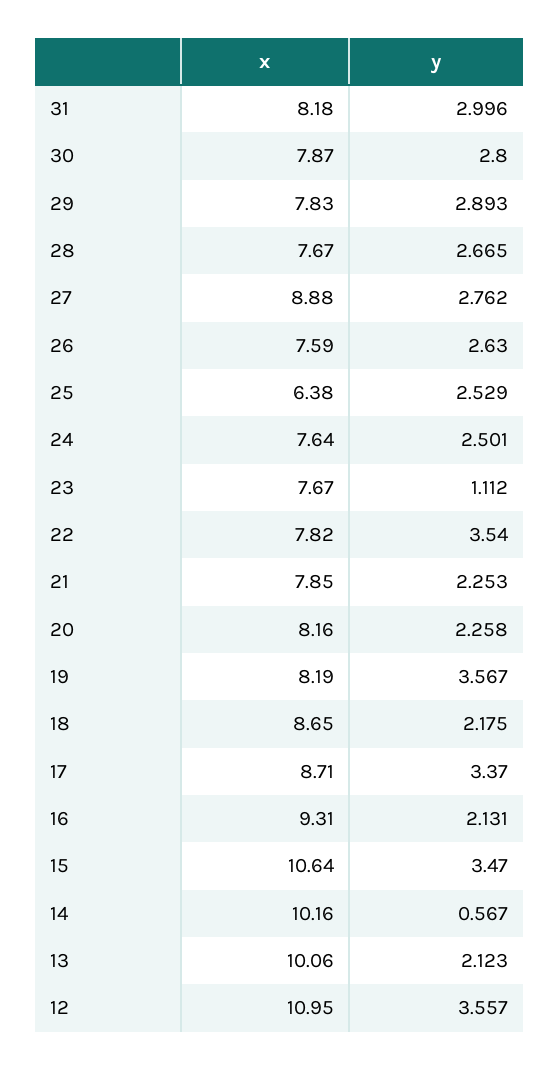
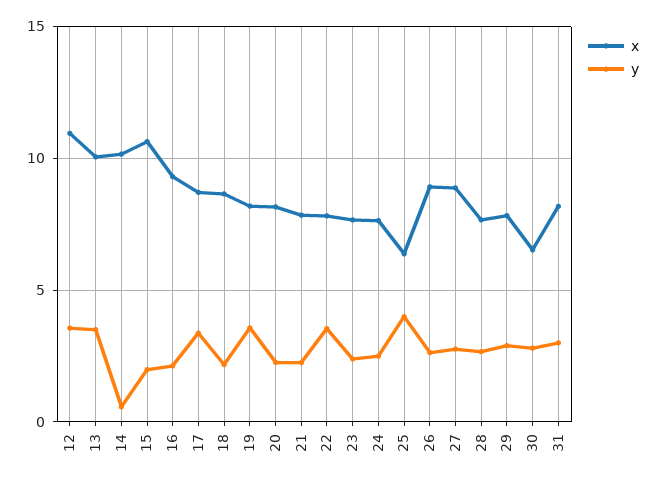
x, 30: 7.87 -> 6.5
x, 26: 7.59 -> 9
y, 25: 2.529 -> 4
y, 23: 1.112 -> 2.5
y, 15: 3.47 -> 2
y, 13: 2.123 -> 3.5

